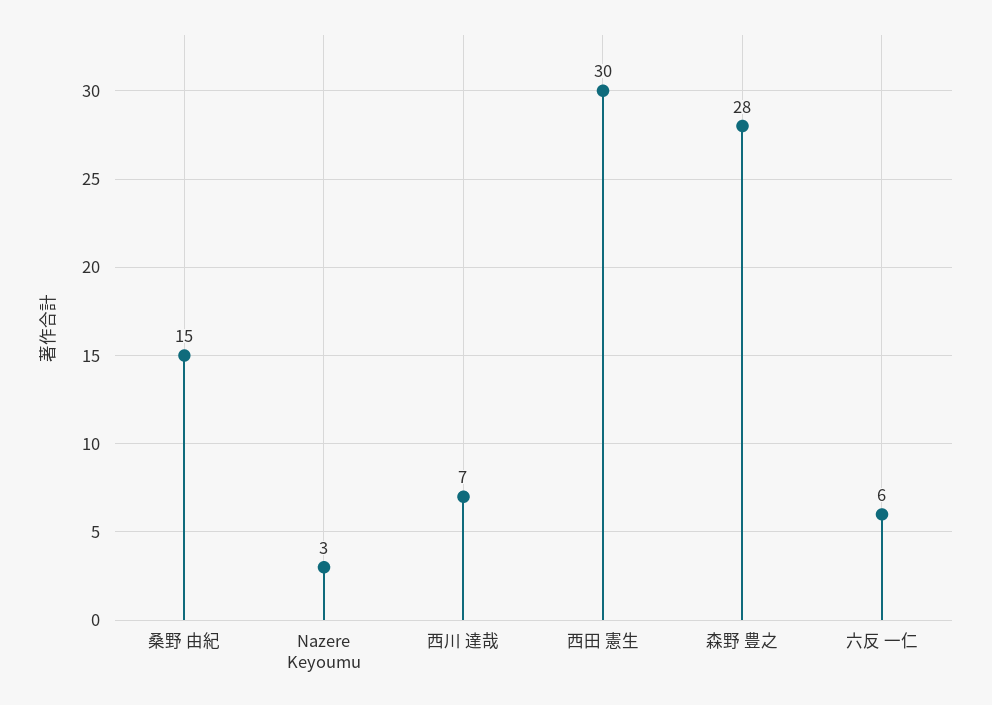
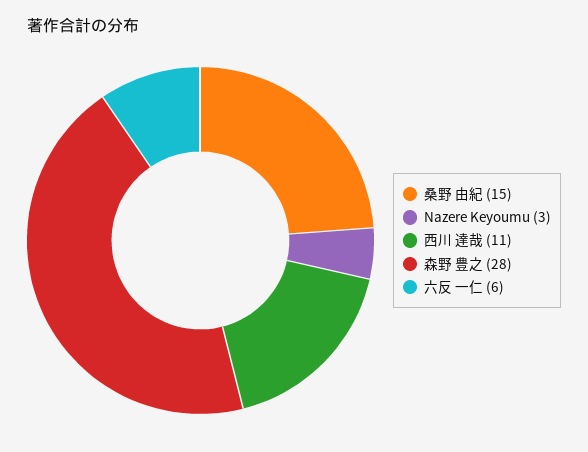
西川 達哉: 7 -> 11
西田 憲生: 30 -> none

